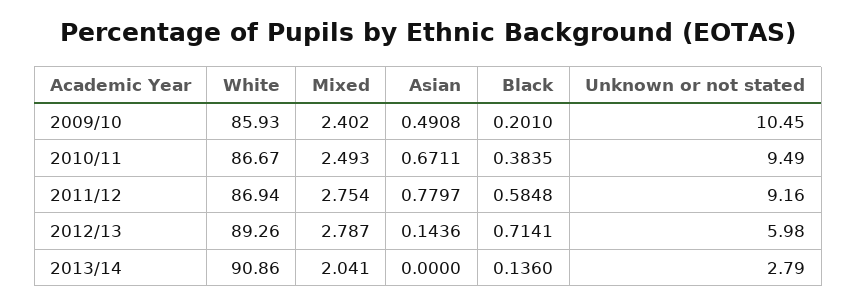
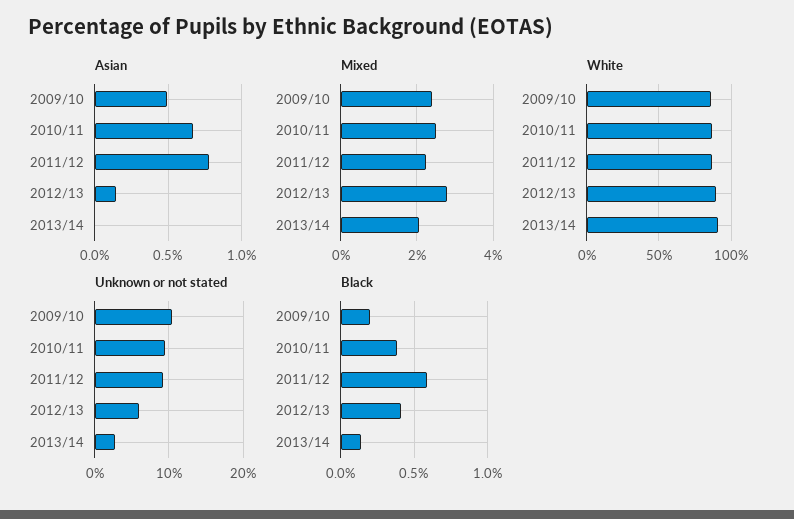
Mixed, 2011/12: 2.754 -> 2.2
Black, 2012/13: 0.7141 -> 0.4

